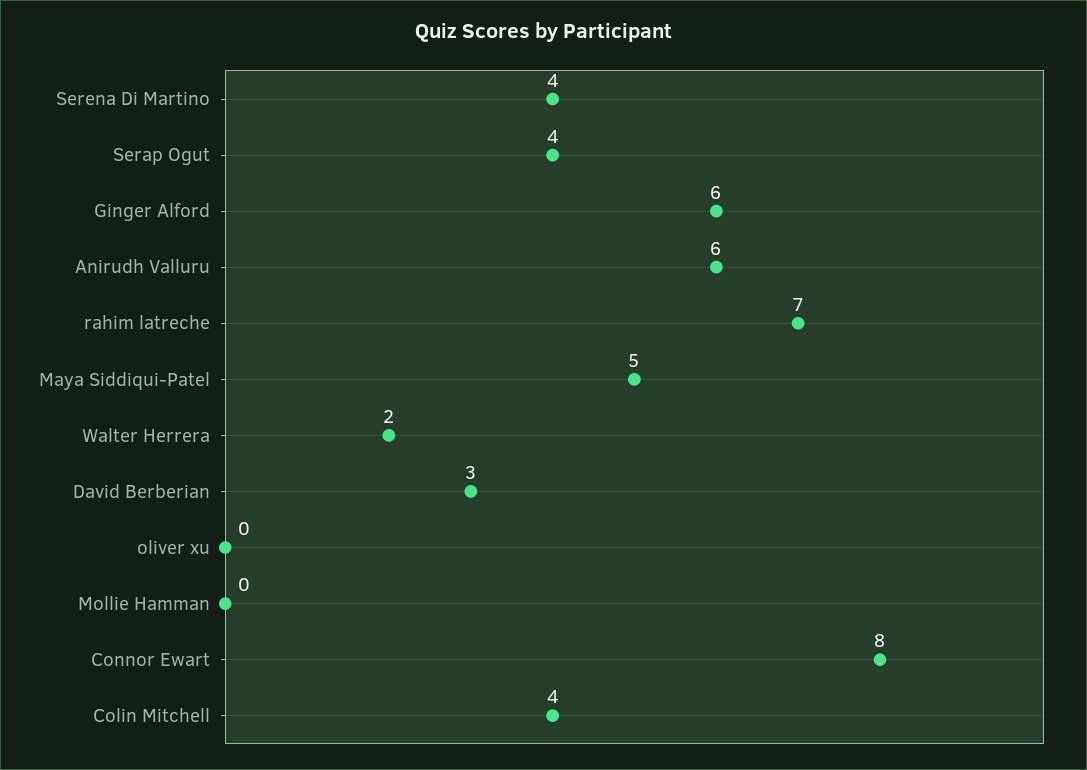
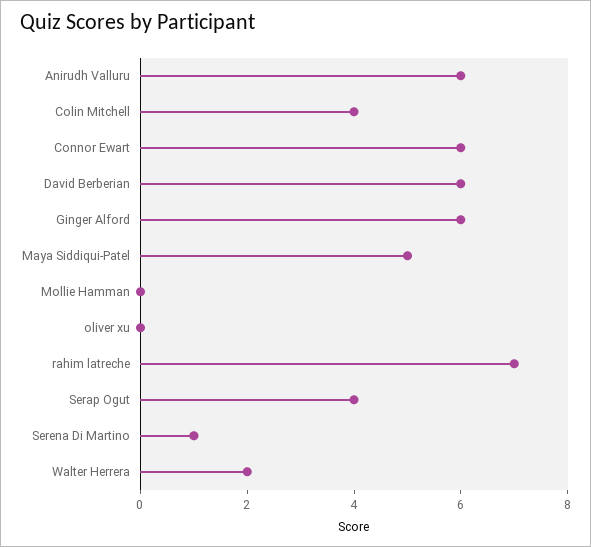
Serena Di Martino: 4 -> 1
David Berberian: 3 -> 6
Connor Ewart: 8 -> 6

